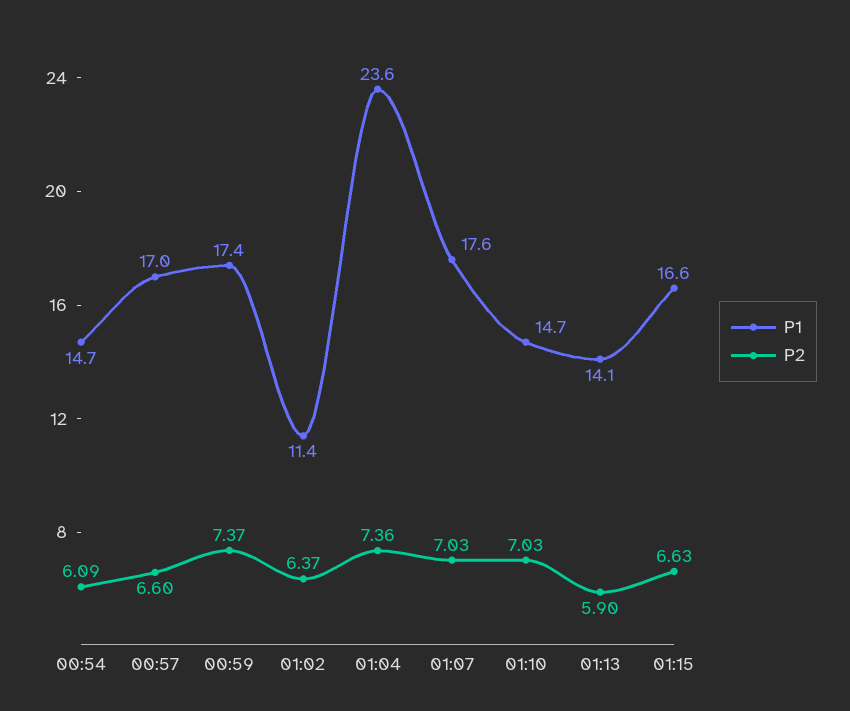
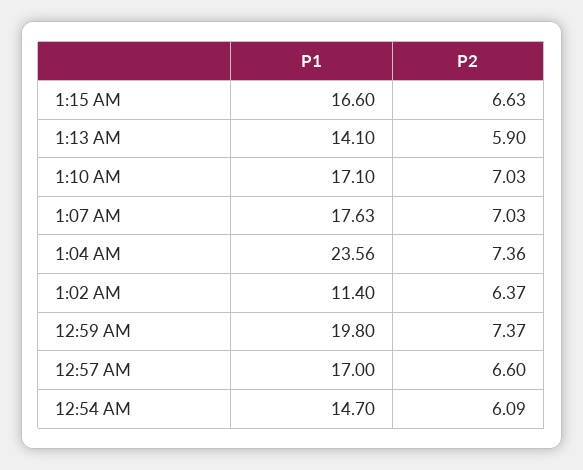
P1, 00:59: 17.4 -> 19.8
P1, 01:10: 14.7 -> 17.1

